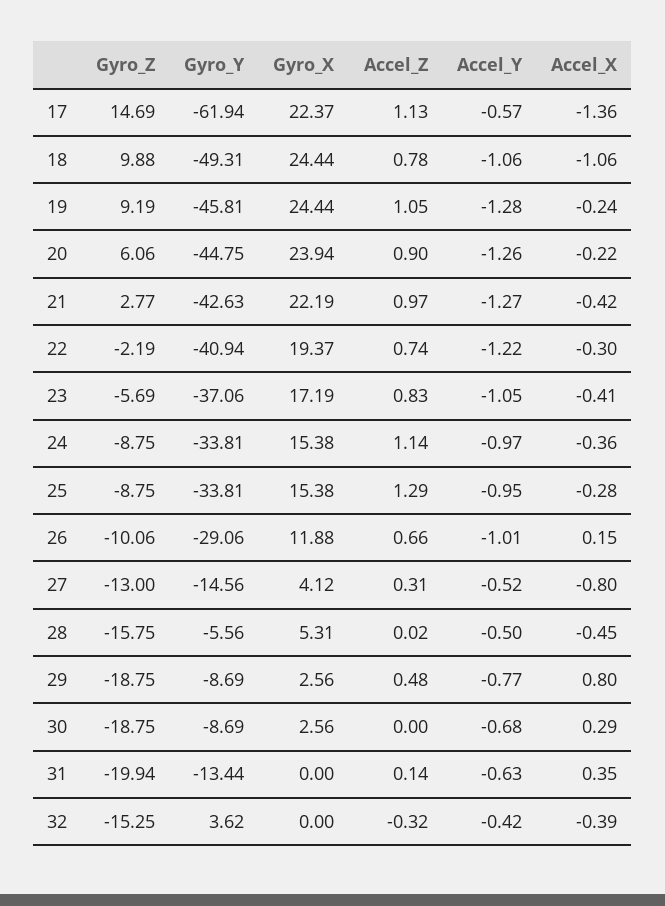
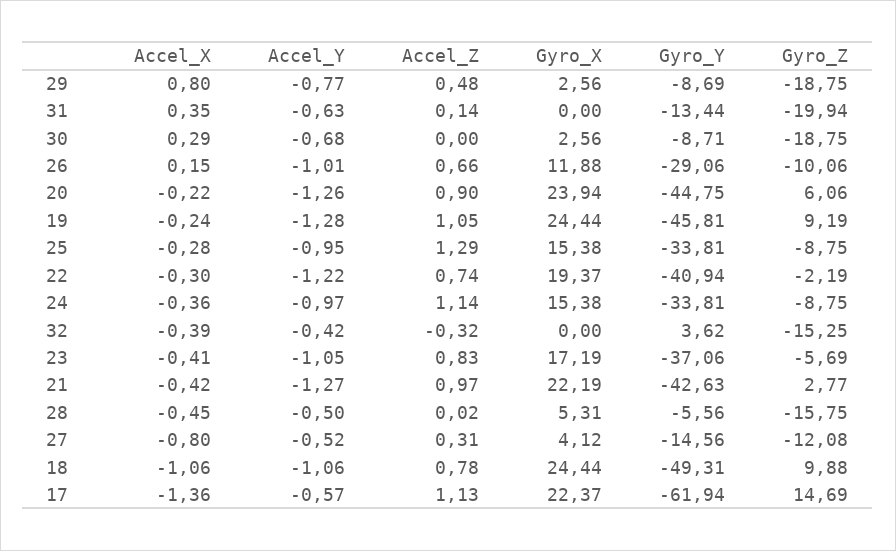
Gyro_Z, 27: -13 -> -12.08
Gyro_Y, 30: -8.69 -> -8.71

